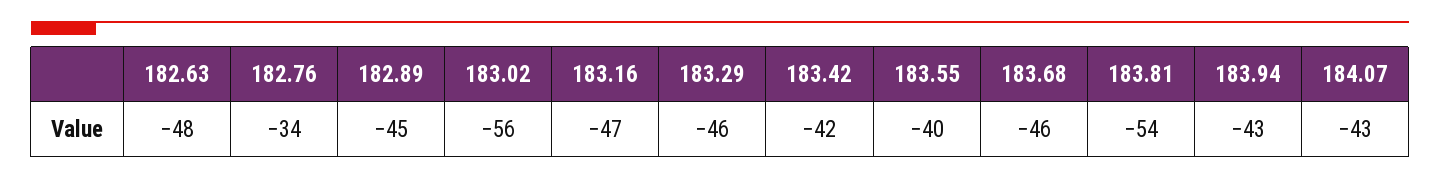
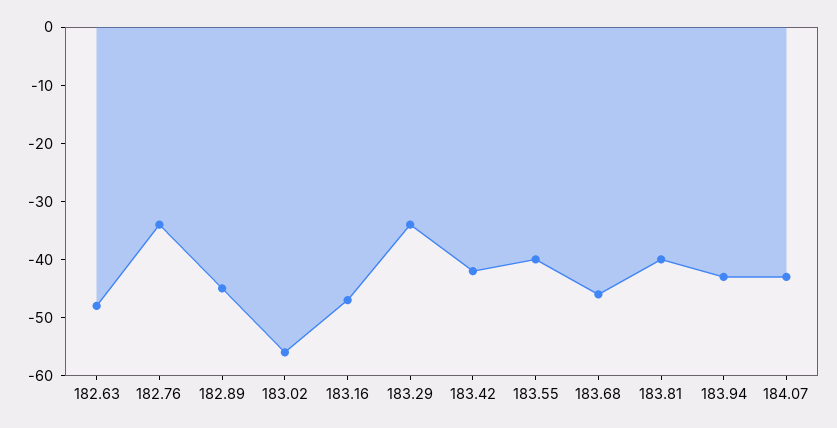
183.29: -46 -> -35
183.81: -54 -> -40

